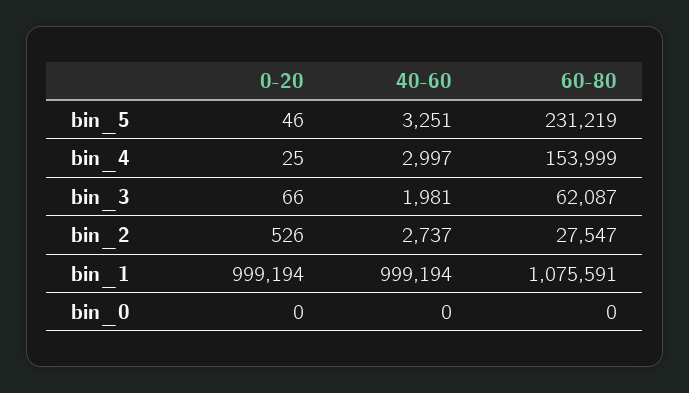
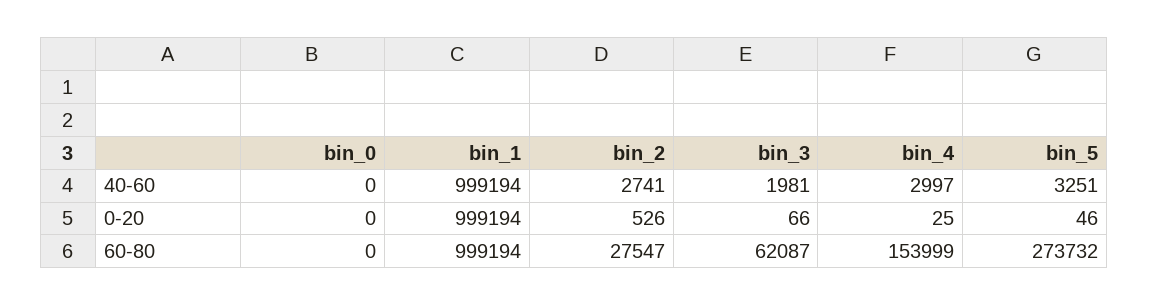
60-80, bin_5: 231219 -> 273732
40-60, bin_2: 2737 -> 2741
60-80, bin_1: 1075591 -> 999194

